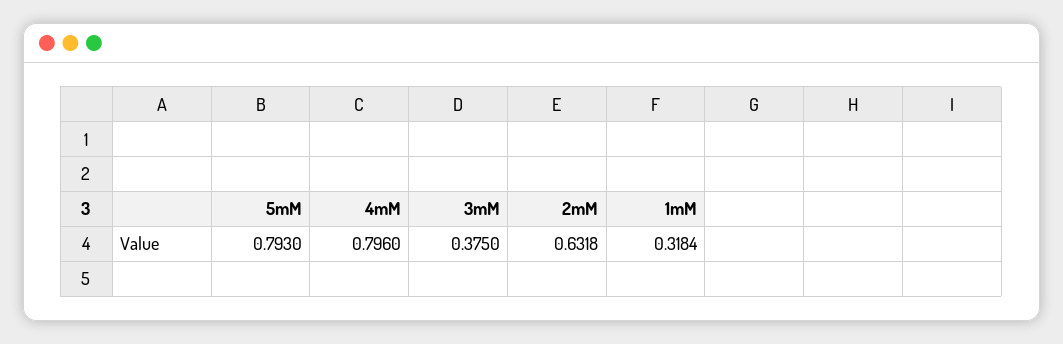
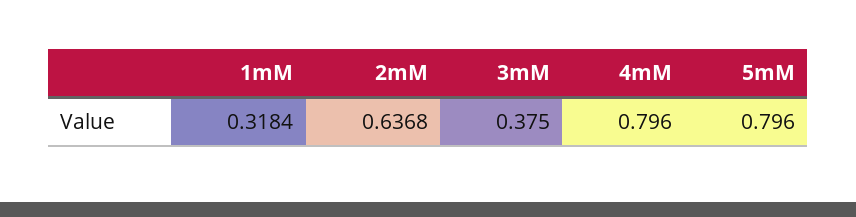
5mM: 0.793 -> 0.796
2mM: 0.6318 -> 0.6368

